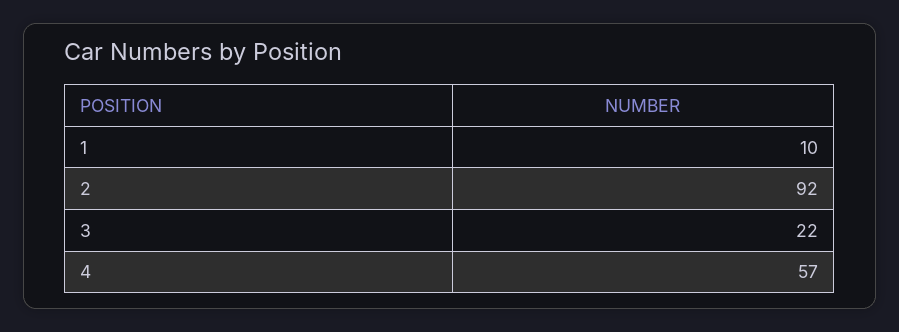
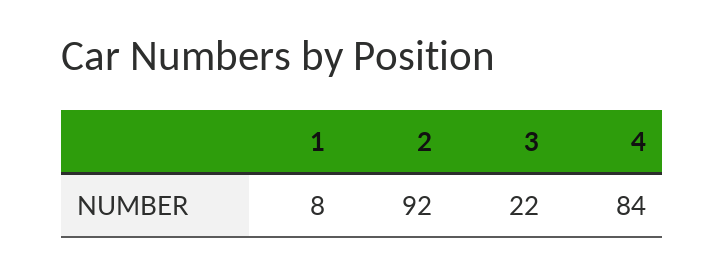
1: 10 -> 8
4: 57 -> 84

